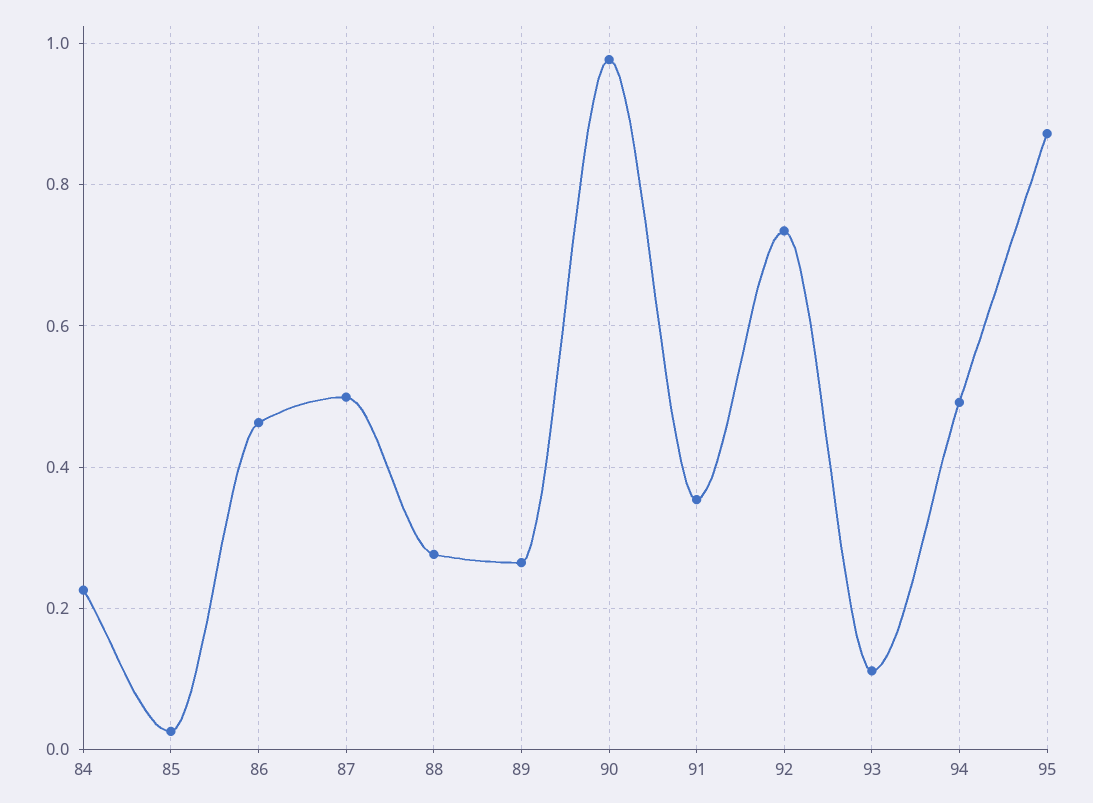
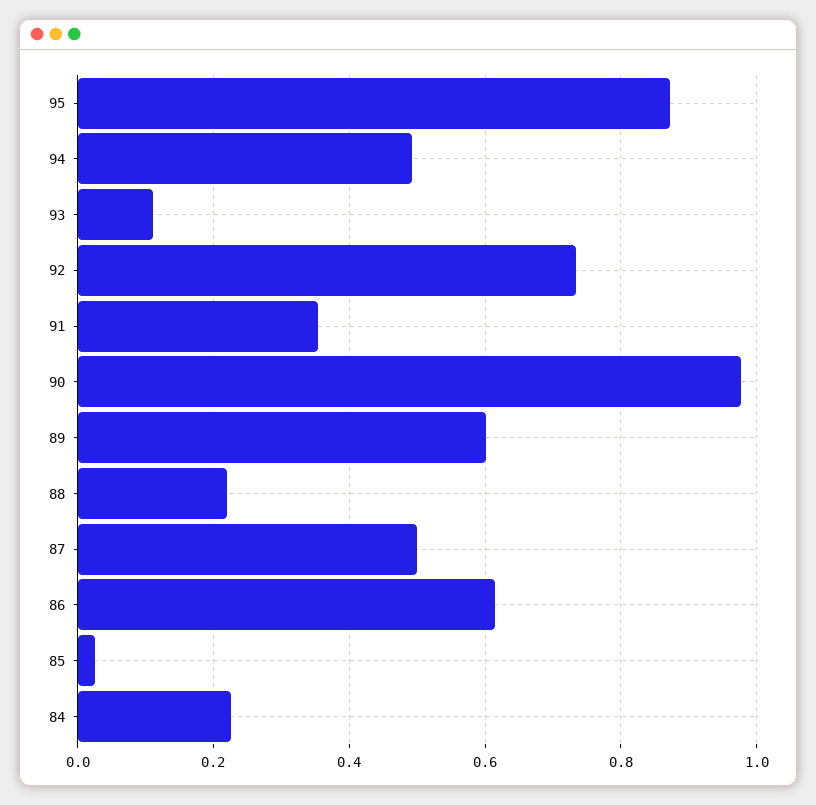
86: 0.46 -> 0.62
88: 0.28 -> 0.22
89: 0.26 -> 0.6

